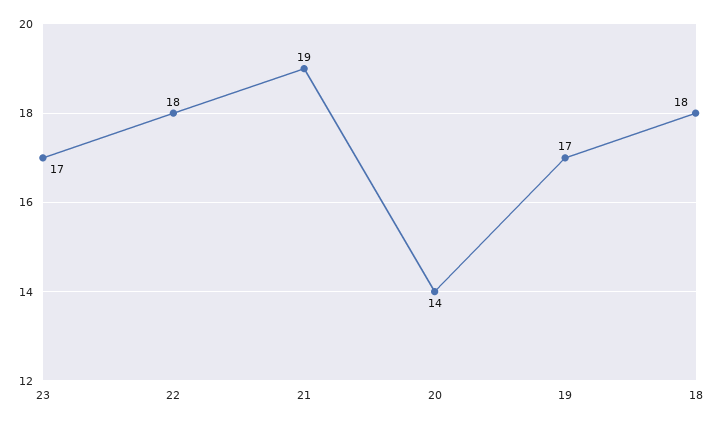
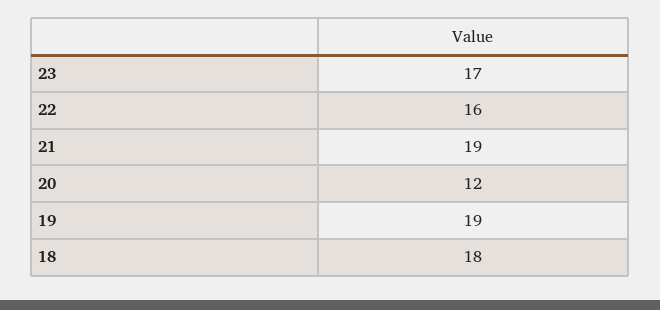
22: 18 -> 16
20: 14 -> 12
19: 17 -> 19

